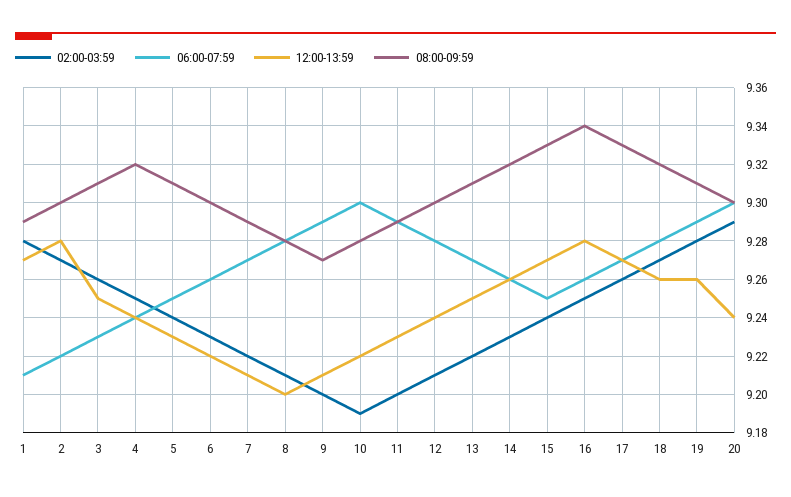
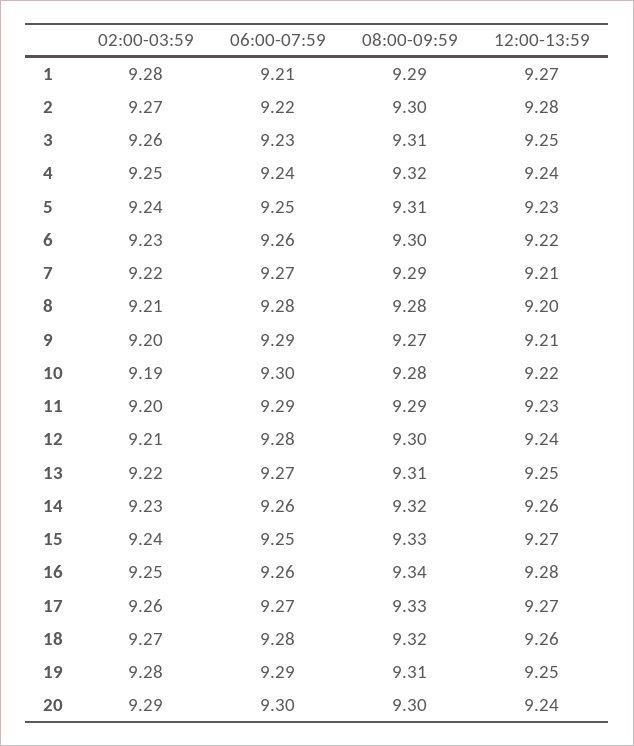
12:00-13:59, 19: 9.26 -> 9.25

